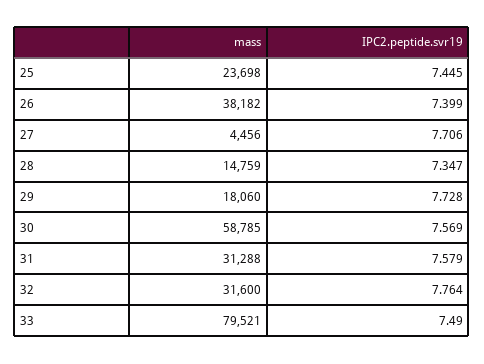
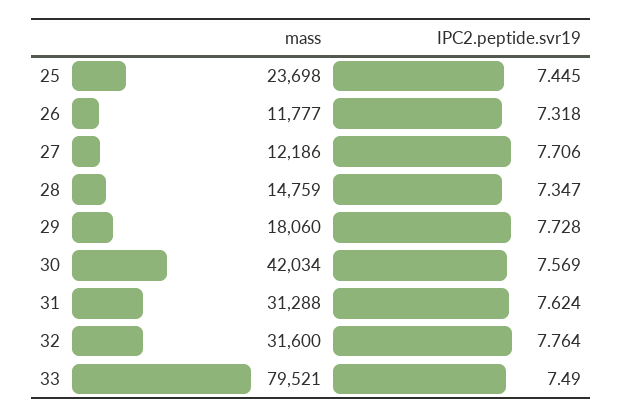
mass, 26: 38182 -> 11777
IPC2.peptide.svr19, 26: 7.399 -> 7.318
mass, 27: 4456 -> 12186
mass, 30: 58785 -> 42034
IPC2.peptide.svr19, 31: 7.579 -> 7.624

